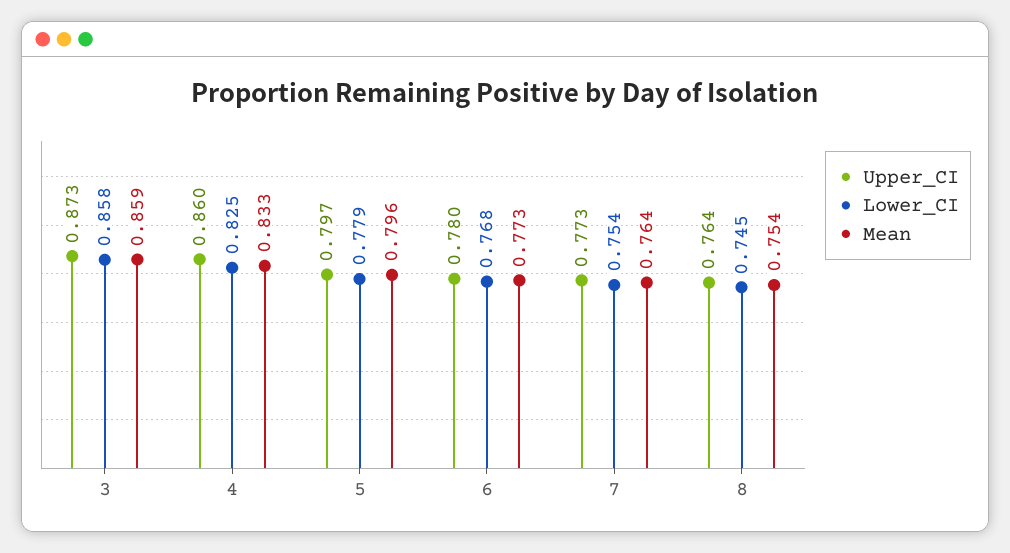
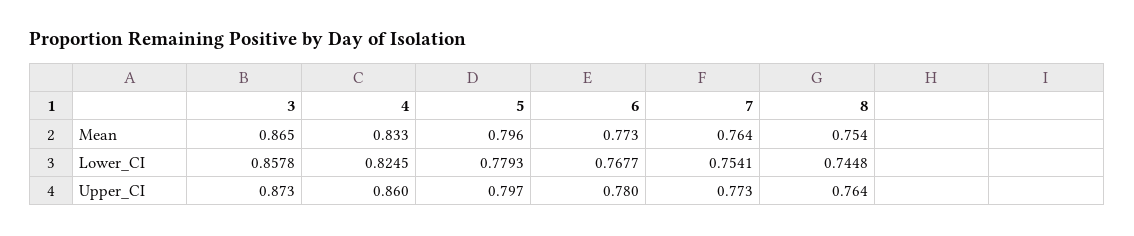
Mean, 3: 0.859 -> 0.865

